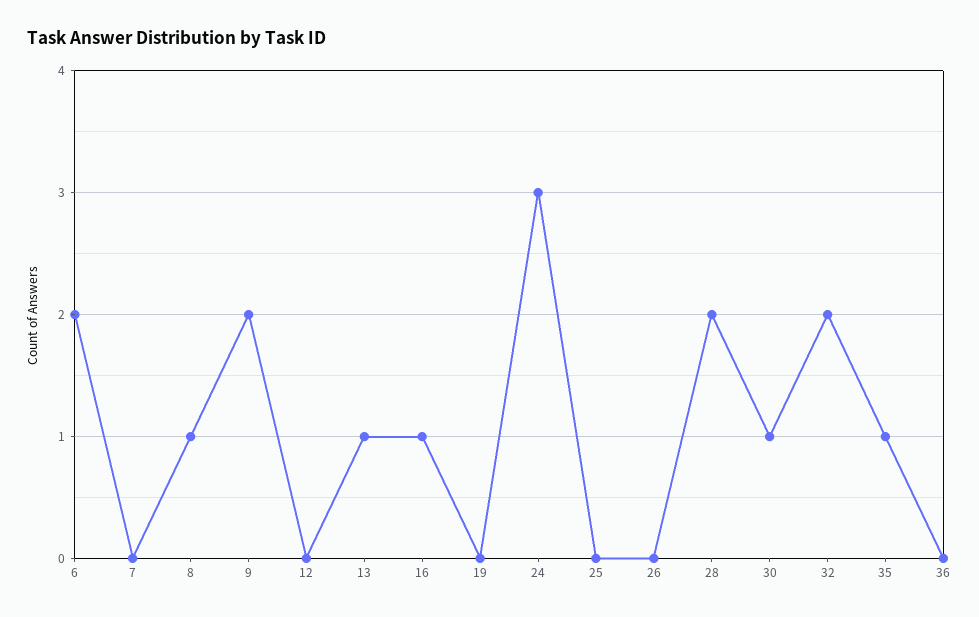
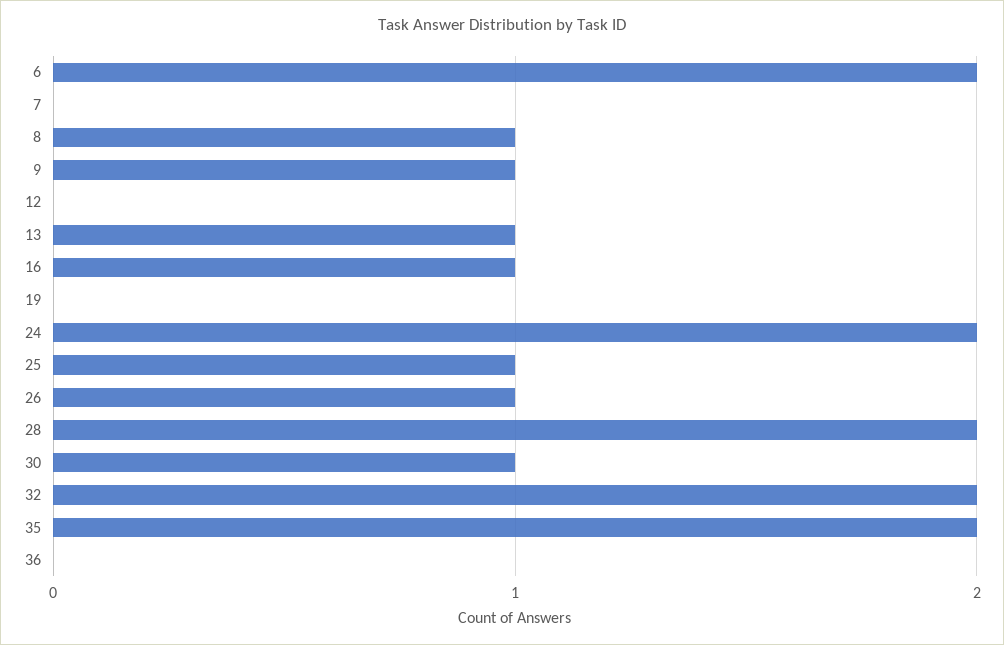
9: 2 -> 1
24: 3 -> 2
25: 0 -> 1
26: 0 -> 1
35: 1 -> 2

